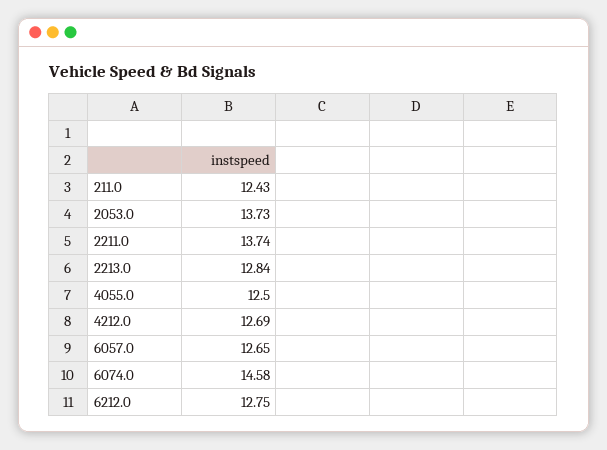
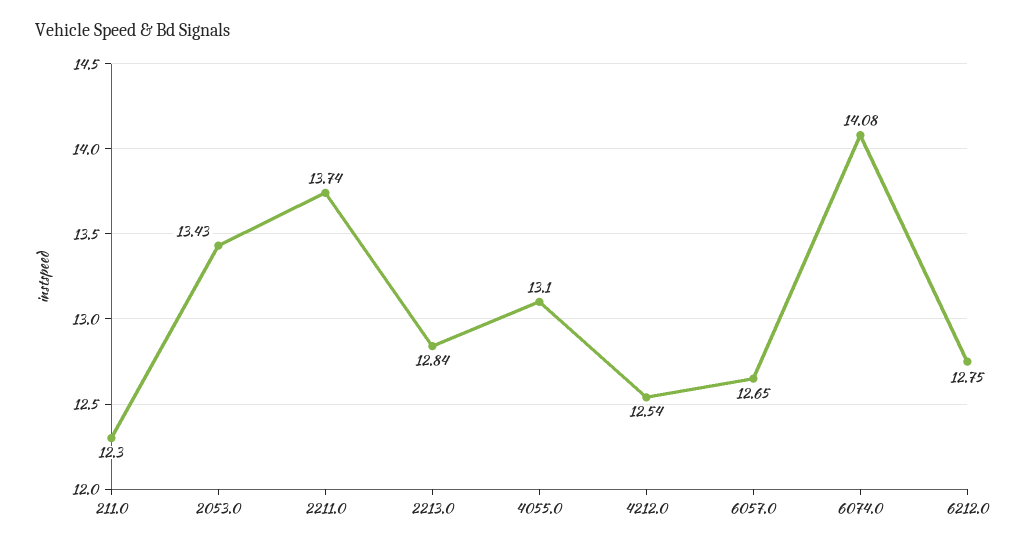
211.0: 12.43 -> 12.3
2053.0: 13.73 -> 13.43
4055.0: 12.5 -> 13.1
4212.0: 12.69 -> 12.54
6074.0: 14.58 -> 14.08

